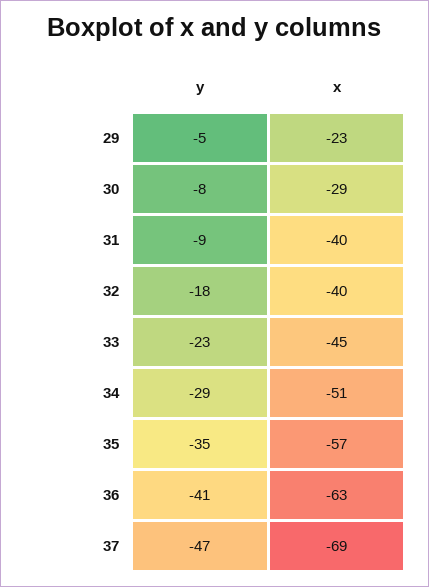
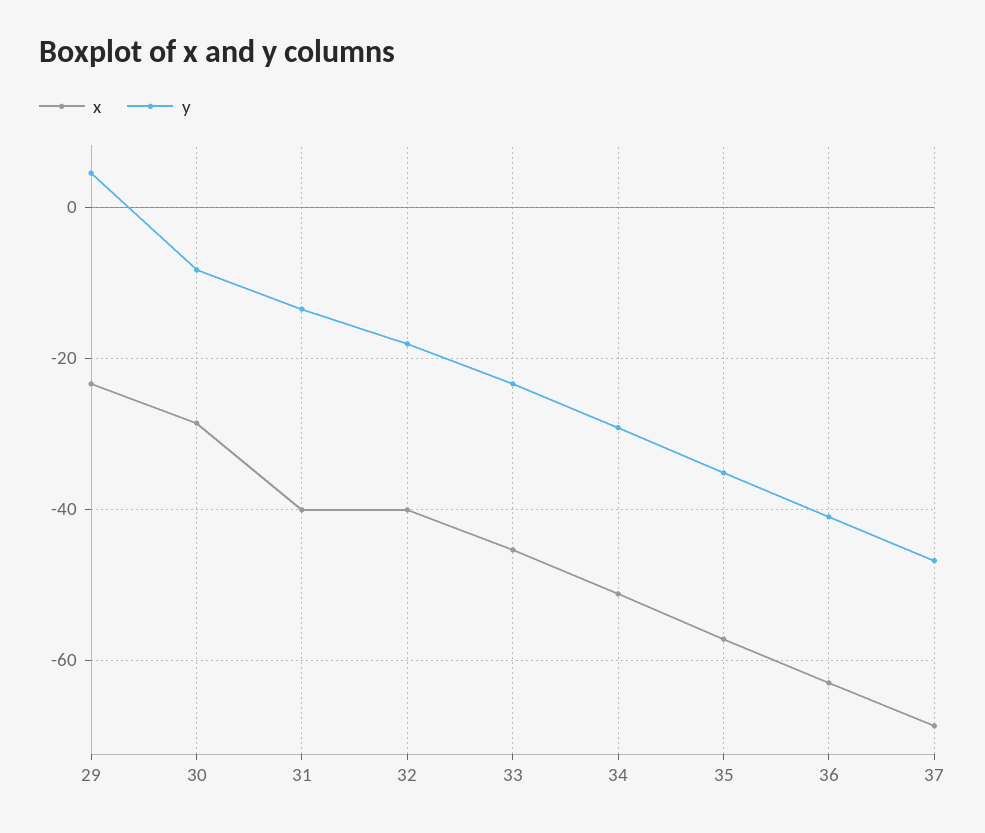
y, 29: -5 -> 4
y, 31: -9 -> -14

